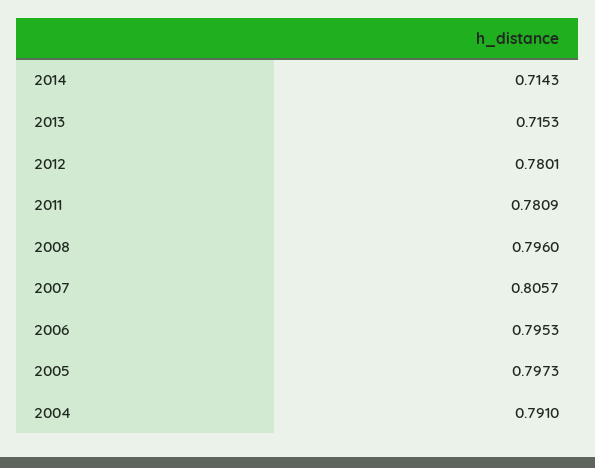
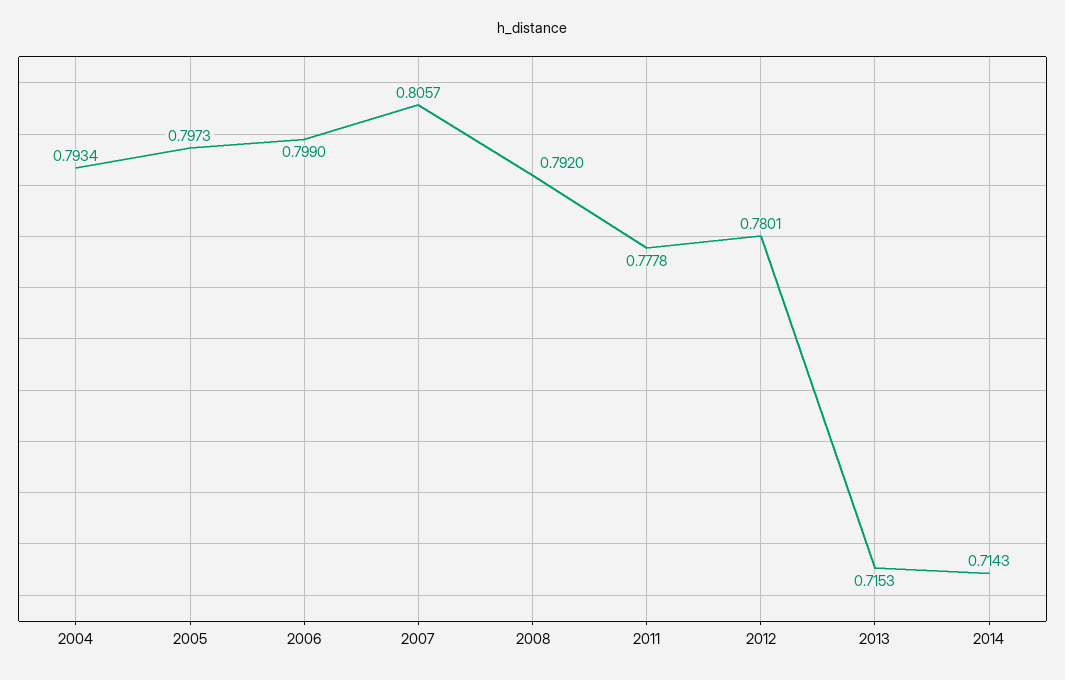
2011: 0.7809 -> 0.7778
2008: 0.796 -> 0.792
2006: 0.7953 -> 0.799
2004: 0.791 -> 0.7934

